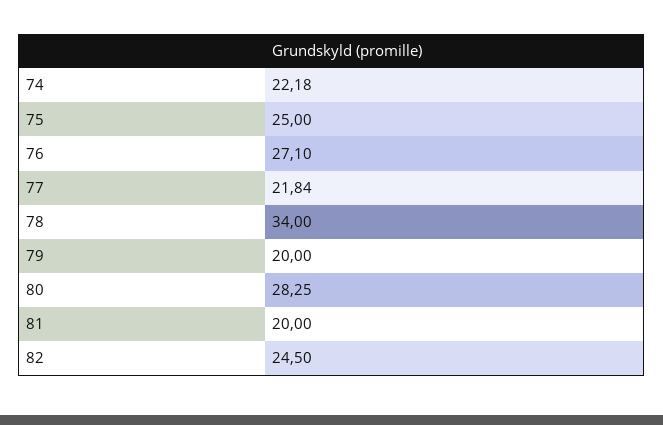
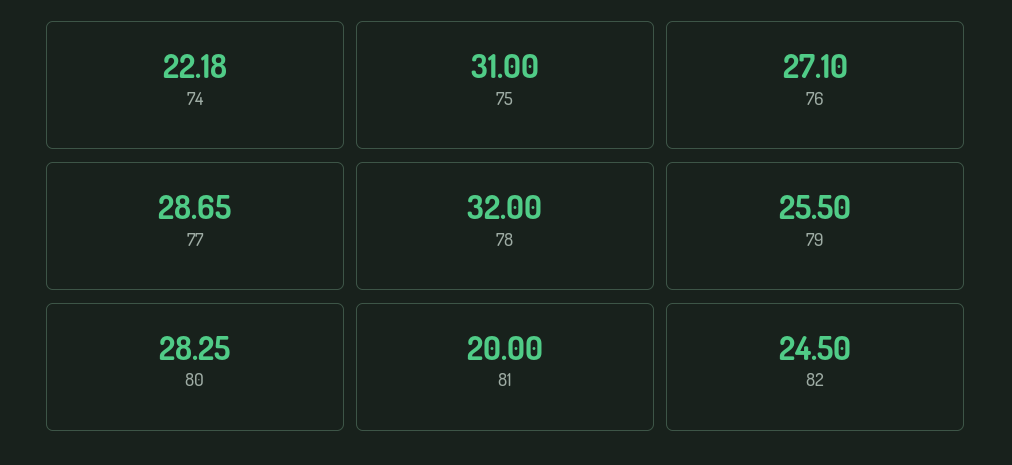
75: 25 -> 31
77: 21.84 -> 28.65
78: 34 -> 32
79: 20 -> 25.5

